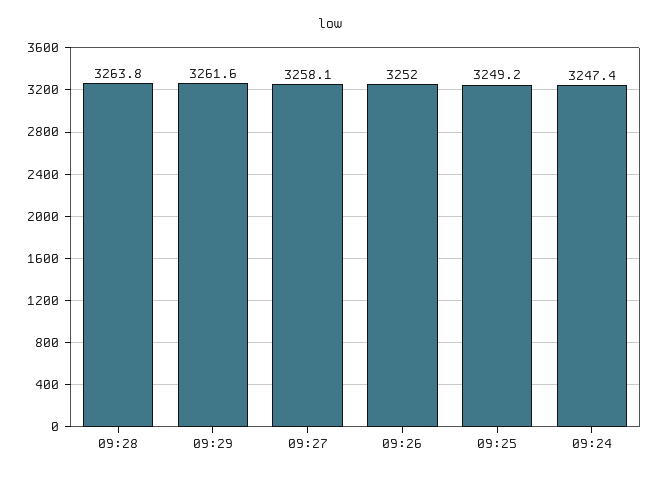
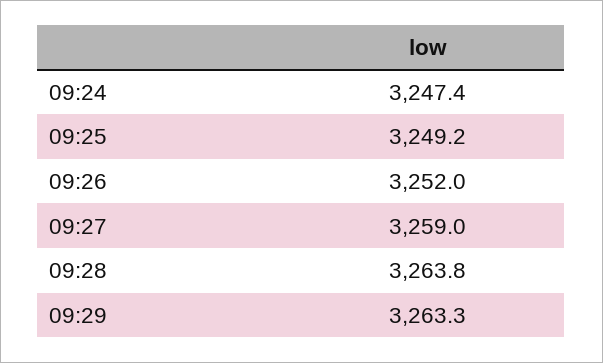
09:29: 3261.6 -> 3263.3
09:27: 3258.1 -> 3259

